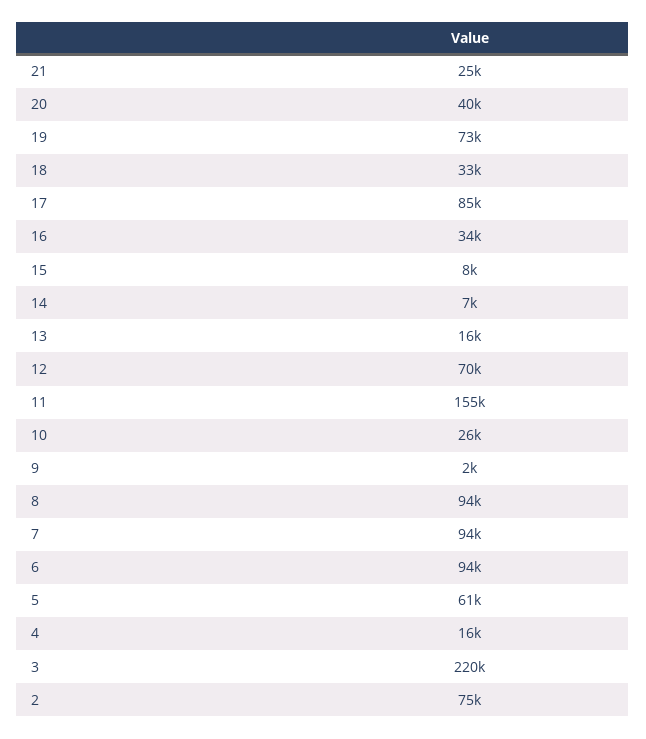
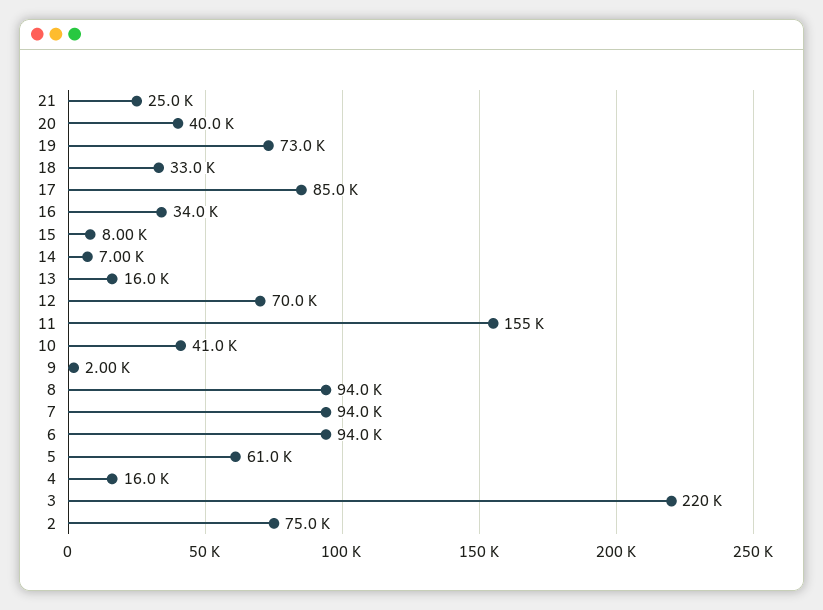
10: 26000 -> 41000

